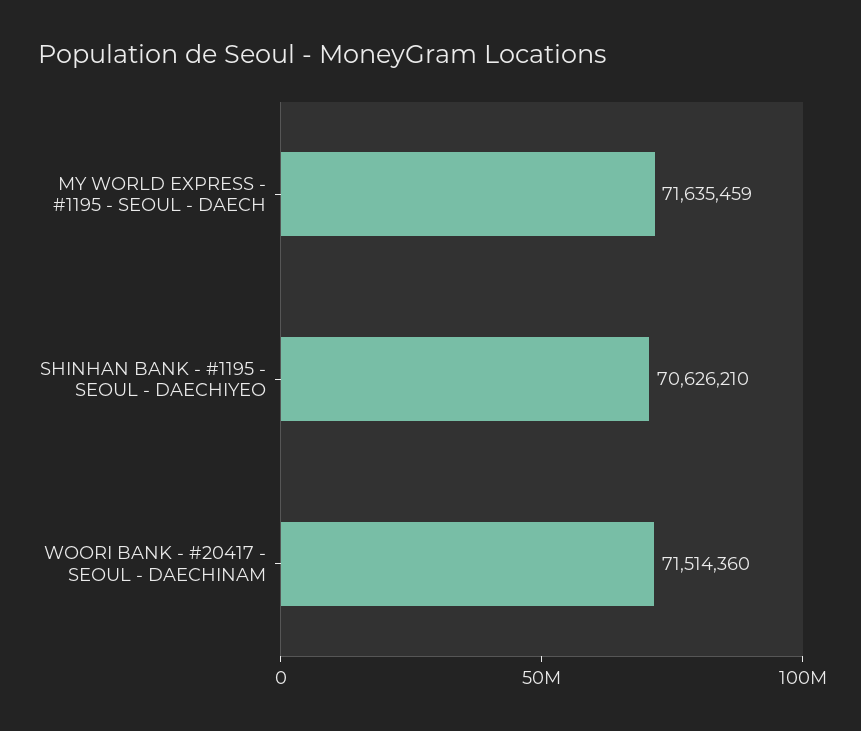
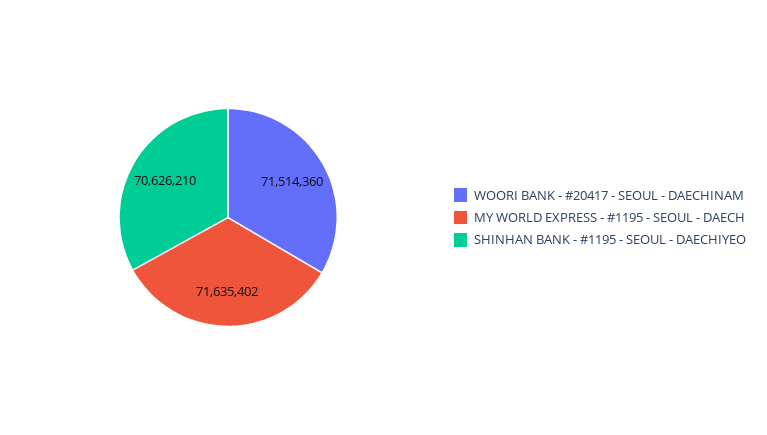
MY WORLD EXPRESS - #1195 - SEOUL - DAECH: 71635459 -> 71635402

